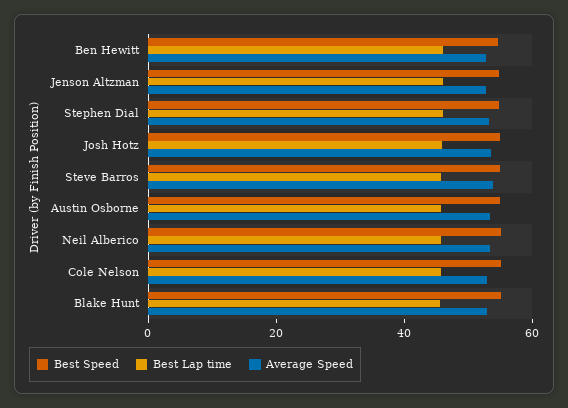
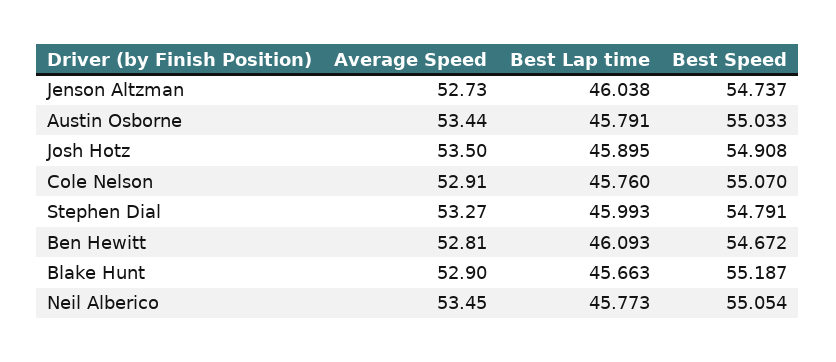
Best Speed, Steve Barros: 55 -> none
Best Lap time, Steve Barros: 45 -> none
Average Speed, Steve Barros: 55 -> none

